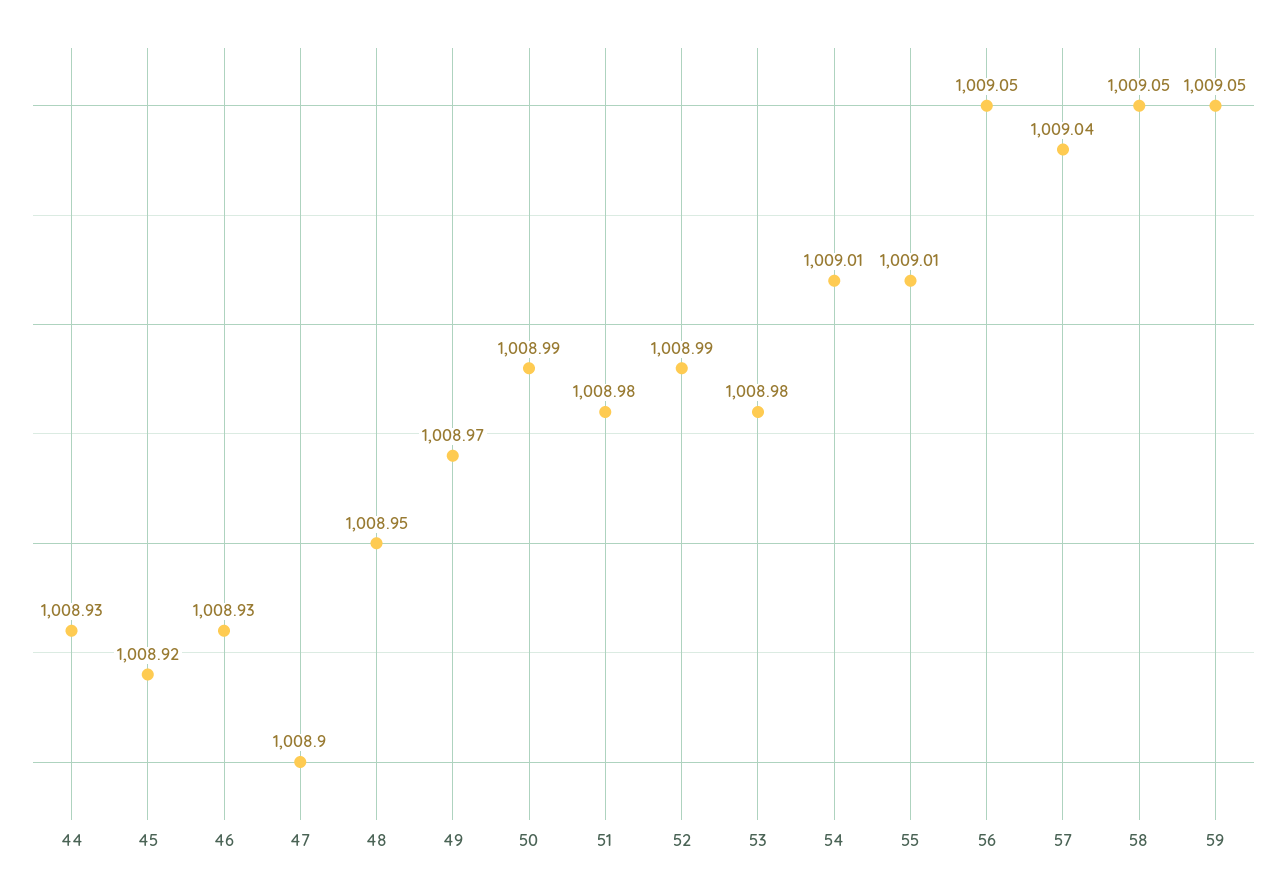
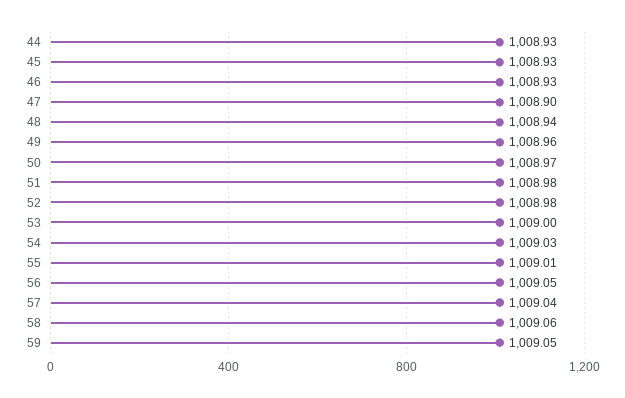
45: 1008.92 -> 1008.93
48: 1008.95 -> 1008.94
49: 1008.97 -> 1008.96
50: 1008.99 -> 1008.97
52: 1008.99 -> 1008.98
53: 1008.98 -> 1009
54: 1009.01 -> 1009.03
58: 1009.05 -> 1009.06

